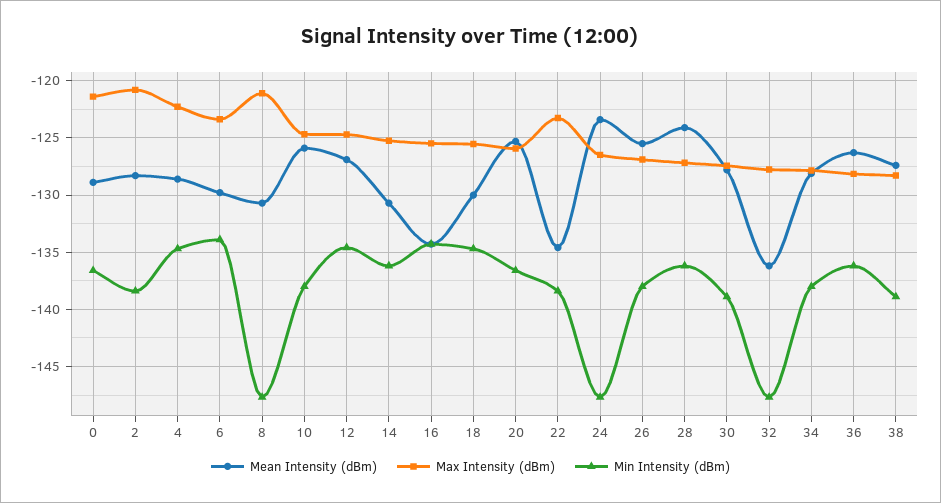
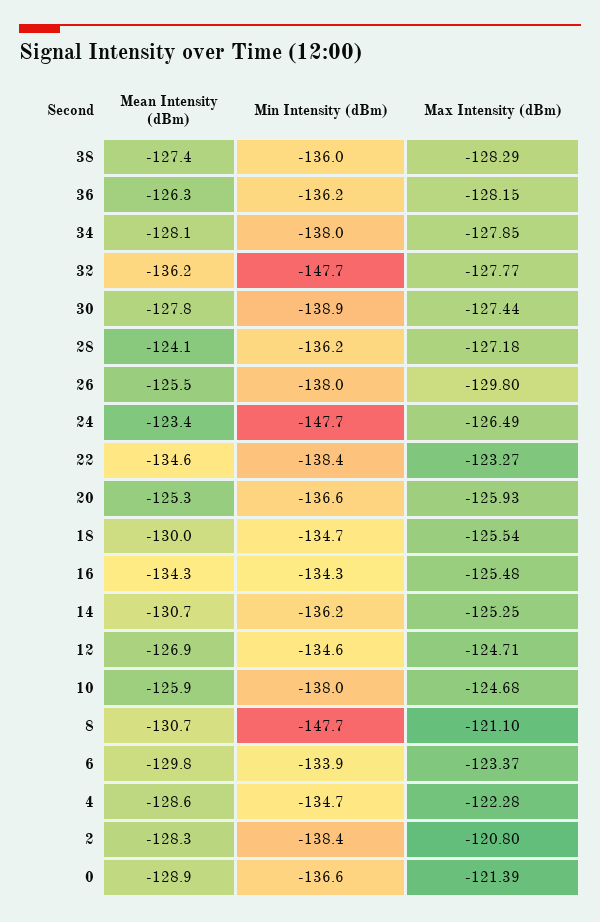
Max Intensity (dBm), 26: -127 -> -129.8
Min Intensity (dBm), 38: -139 -> -136

